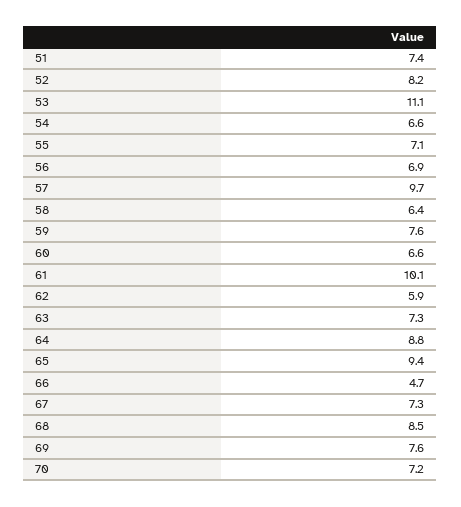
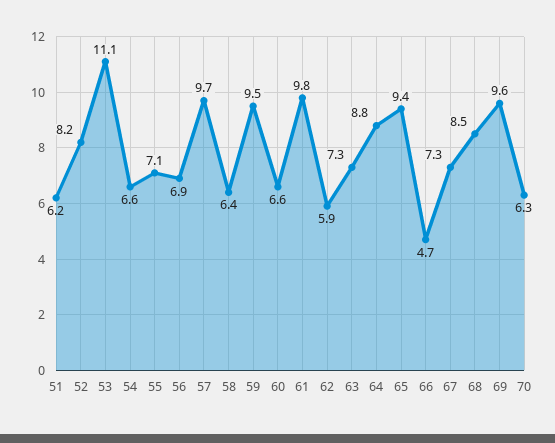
51: 7.4 -> 6.2
59: 7.6 -> 9.5
61: 10.1 -> 9.8
69: 7.6 -> 9.6
70: 7.2 -> 6.3

